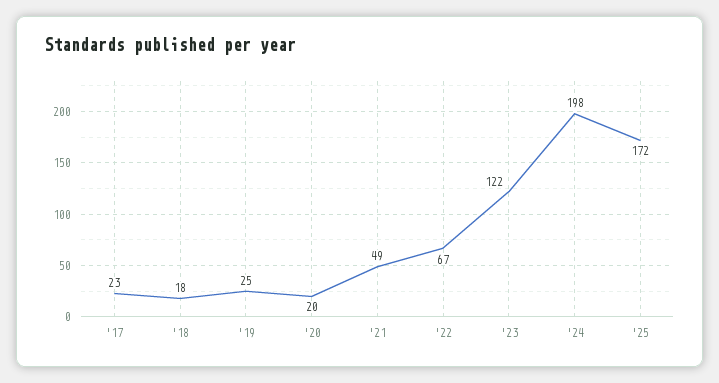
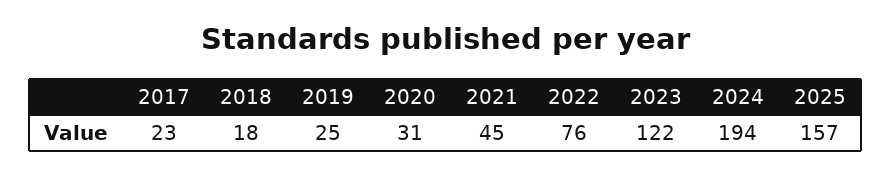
'20: 20 -> 31
'21: 49 -> 45
'22: 67 -> 76
'24: 198 -> 194
'25: 172 -> 157

